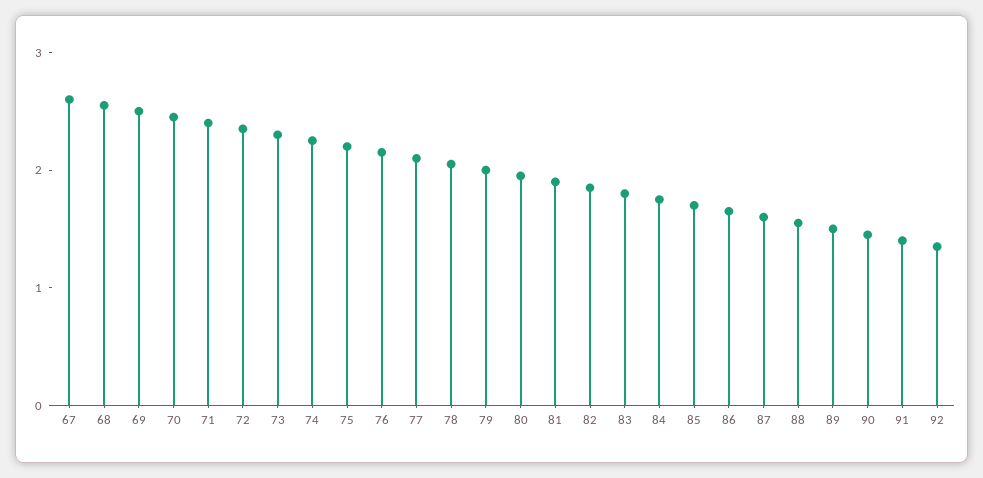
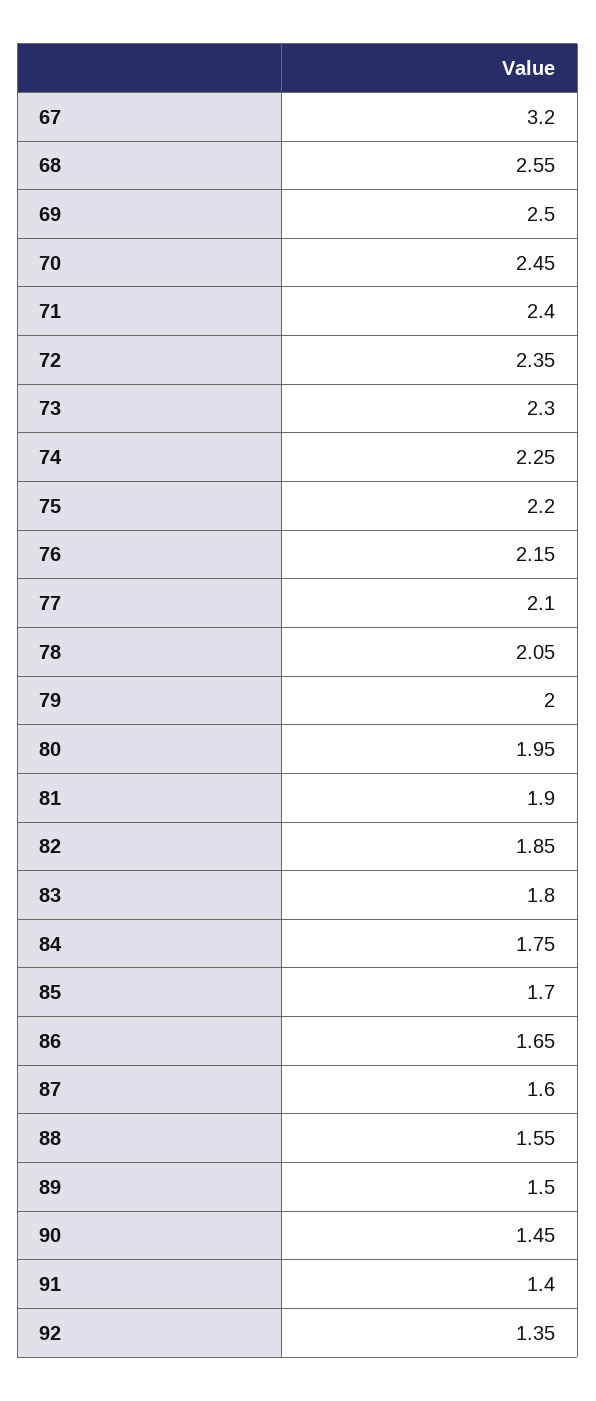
67: 2.6 -> 3.2

